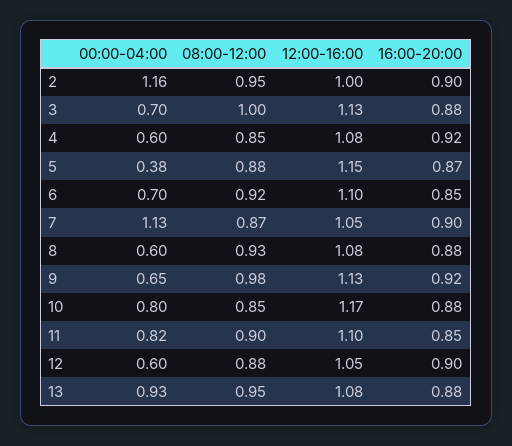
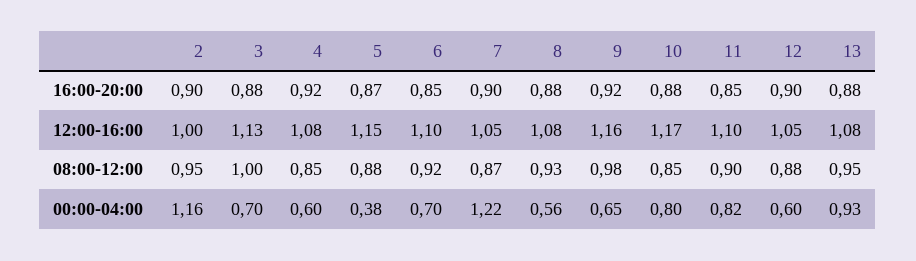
00:00-04:00, 7: 1.13 -> 1.22
00:00-04:00, 8: 0.6 -> 0.56
12:00-16:00, 9: 1.13 -> 1.16

